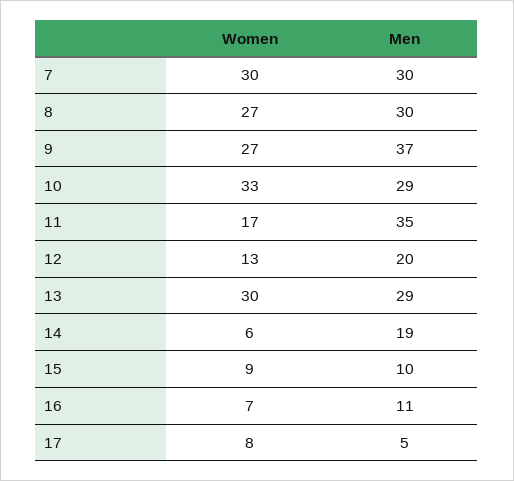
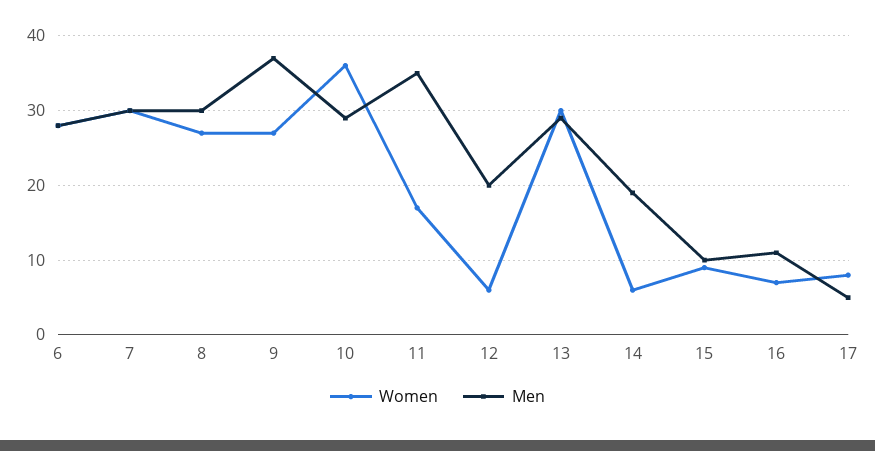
Women, 10: 33 -> 36
Women, 12: 13 -> 6
Women, 6: none -> 28
Men, 6: none -> 28

